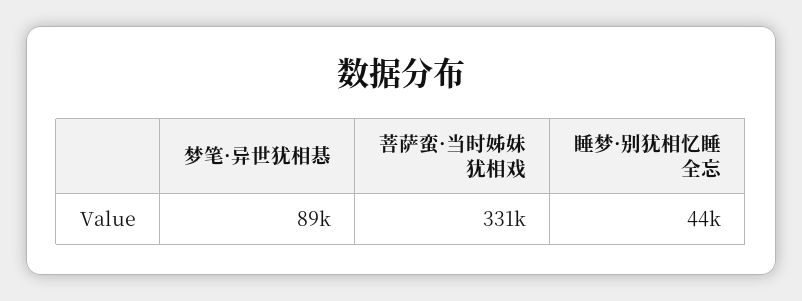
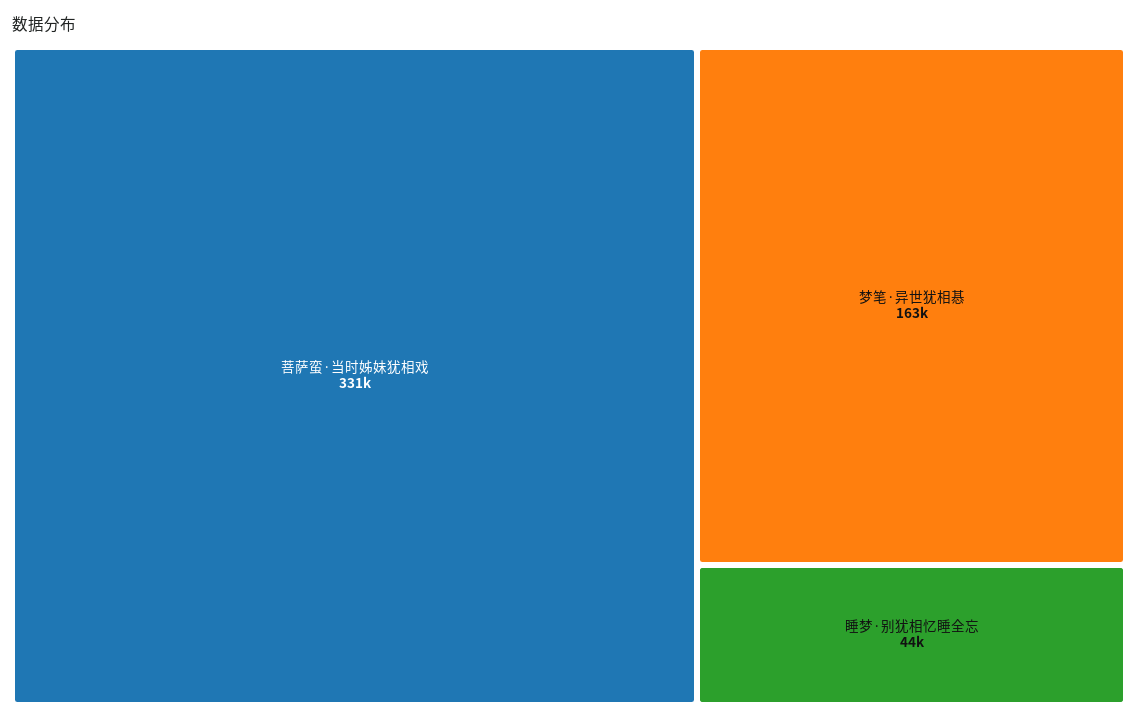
梦笔·异世犹相惎: 89000 -> 163000

